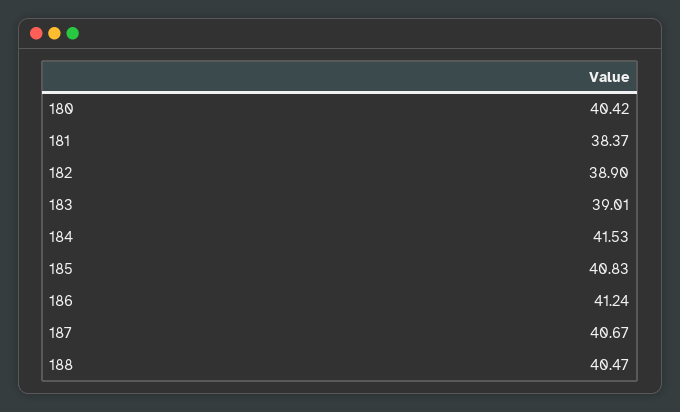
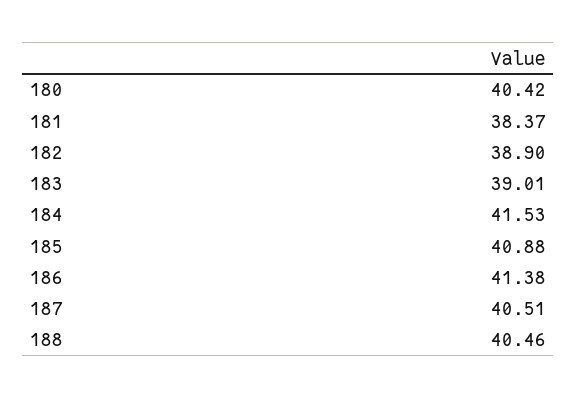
185: 40.83 -> 40.88
186: 41.24 -> 41.38
187: 40.67 -> 40.51
188: 40.47 -> 40.46

